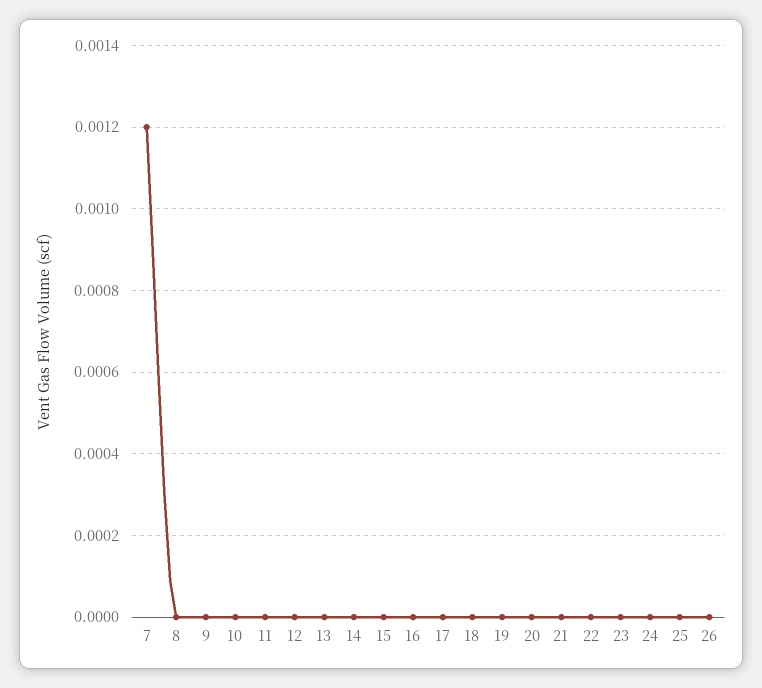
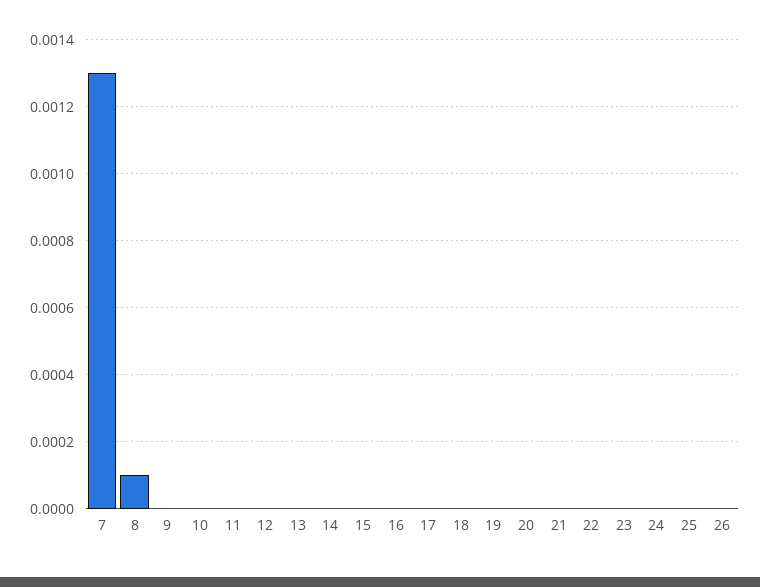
7: 0.0012 -> 0.0013
8: 0 -> 0.0001

